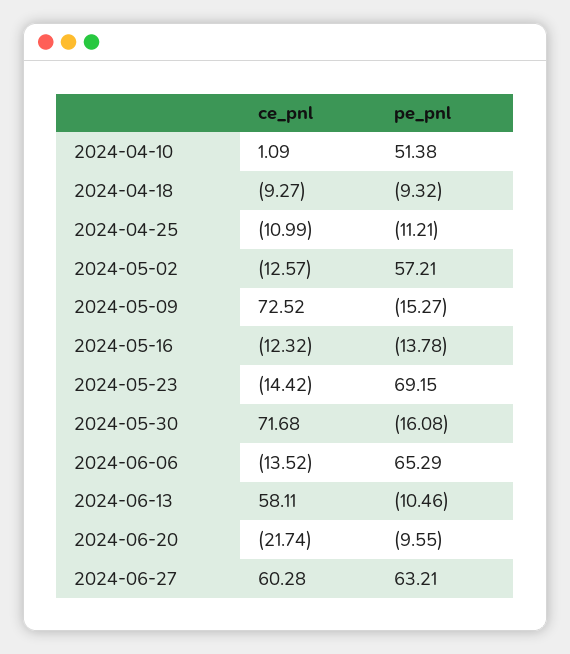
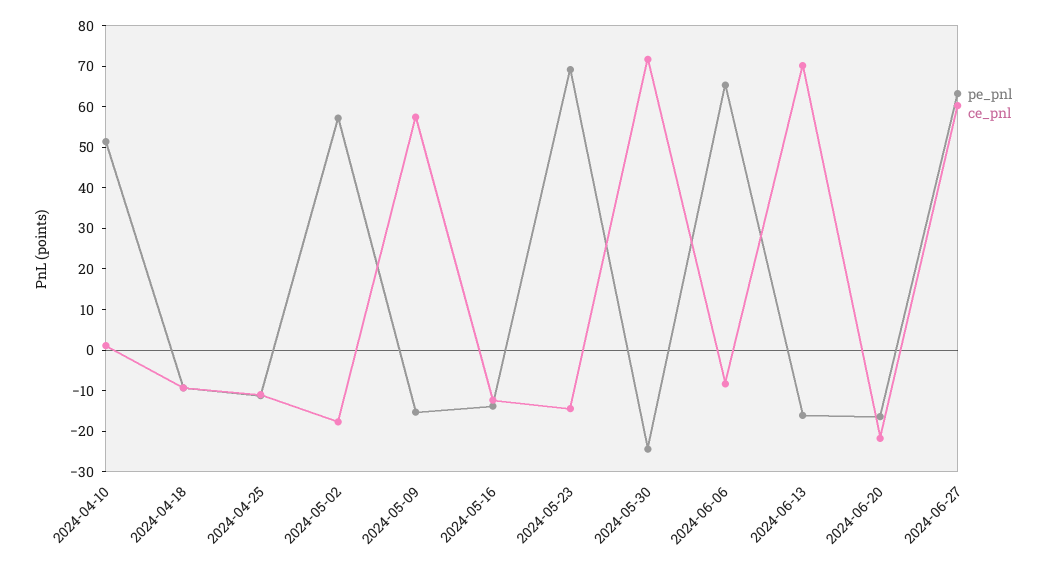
ce_pnl, 2024-05-02: -12.57 -> -18
ce_pnl, 2024-05-09: 72.52 -> 58
pe_pnl, 2024-05-30: -16.08 -> -24
ce_pnl, 2024-06-06: -13.52 -> -8
ce_pnl, 2024-06-13: 58.11 -> 70
pe_pnl, 2024-06-13: -10.46 -> -16
pe_pnl, 2024-06-20: -9.55 -> -16

